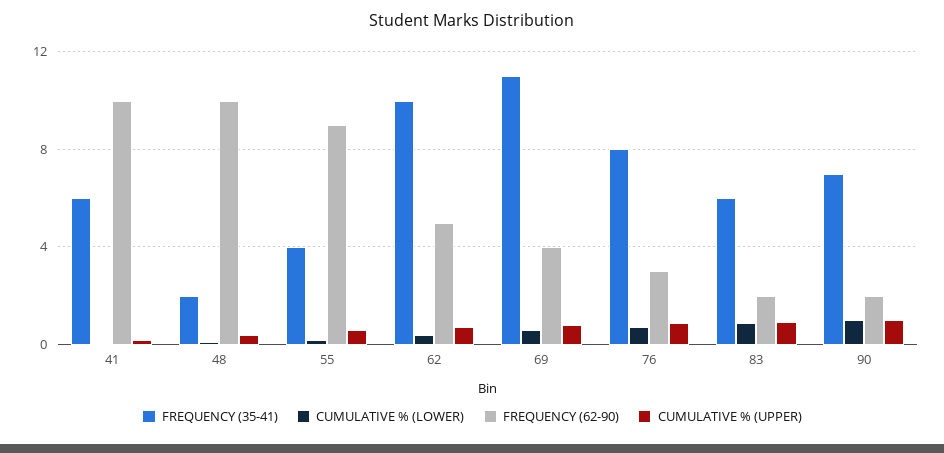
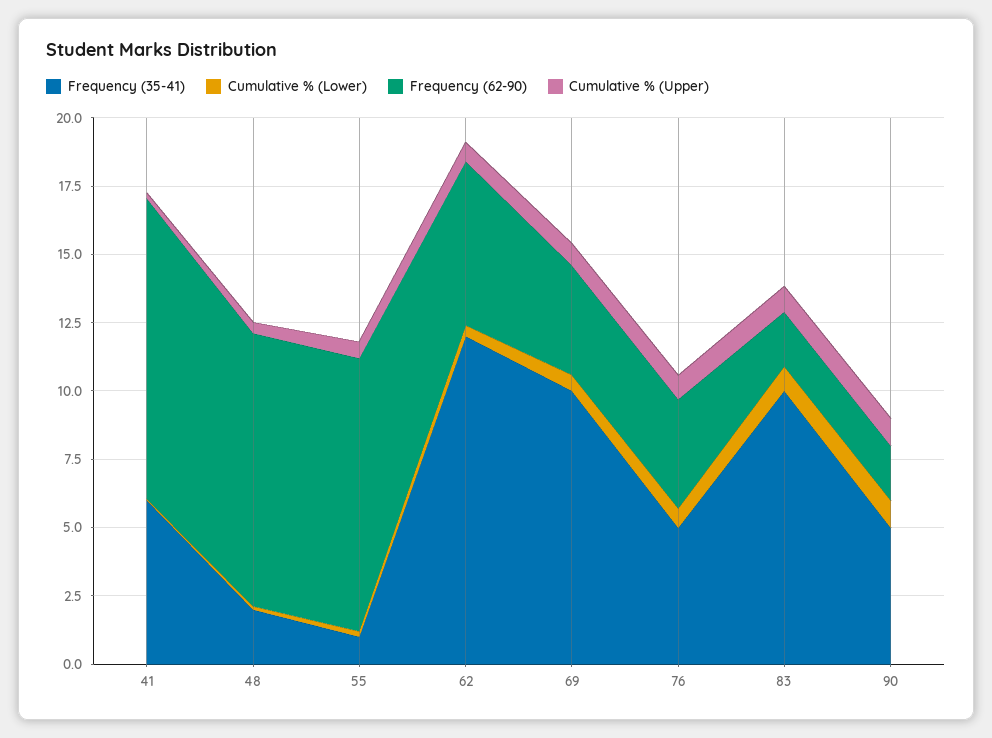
FREQUENCY (62-90), 41: 10 -> 11
FREQUENCY (35-41), 55: 4 -> 1
FREQUENCY (62-90), 55: 9 -> 10
FREQUENCY (35-41), 62: 10 -> 12
FREQUENCY (62-90), 62: 5 -> 6
FREQUENCY (35-41), 69: 11 -> 10
FREQUENCY (35-41), 76: 8 -> 5
FREQUENCY (62-90), 76: 3 -> 4
FREQUENCY (35-41), 83: 6 -> 10
FREQUENCY (35-41), 90: 7 -> 5

